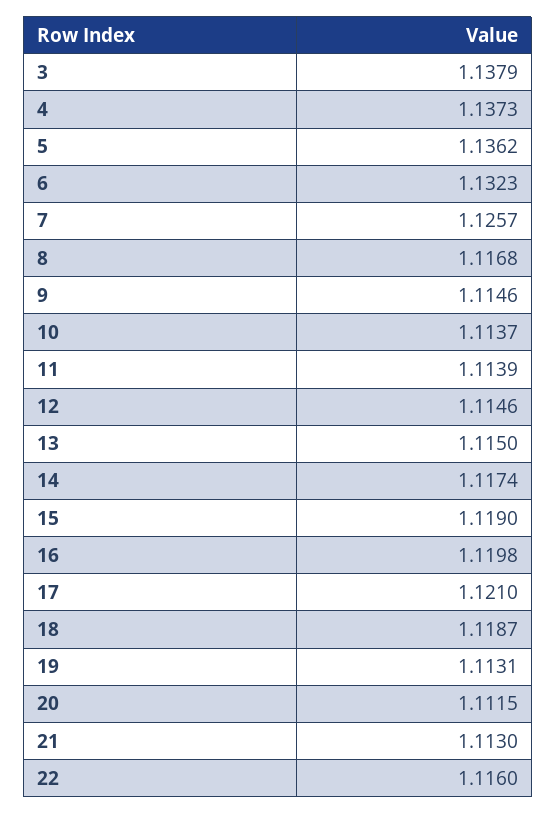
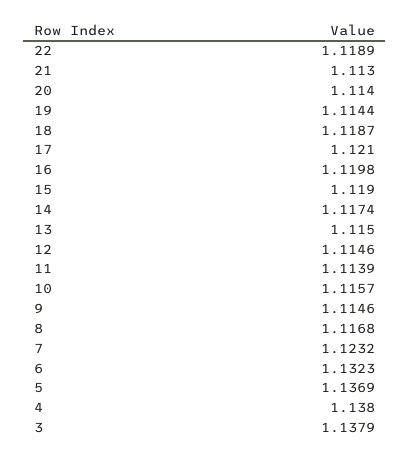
4: 1.1373 -> 1.138
5: 1.1362 -> 1.1369
7: 1.1257 -> 1.1232
10: 1.1137 -> 1.1157
19: 1.1131 -> 1.1144
20: 1.1115 -> 1.114
22: 1.116 -> 1.1189

